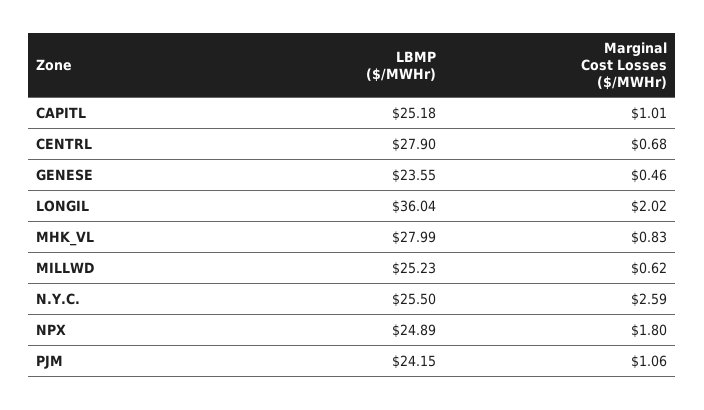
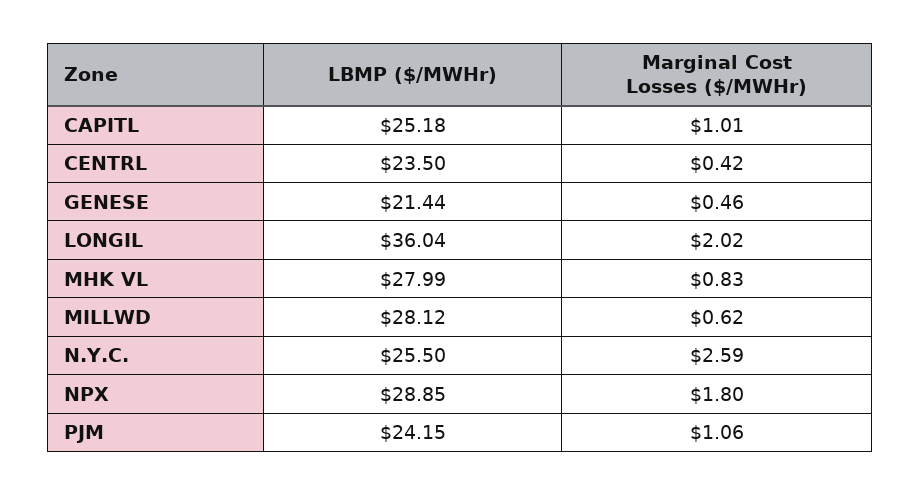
LBMP ($/MWHr), CENTRL: 27.9 -> 23.5
Marginal Cost Losses ($/MWHr), CENTRL: 0.68 -> 0.42
LBMP ($/MWHr), GENESE: 23.55 -> 21.44
LBMP ($/MWHr), MILLWD: 25.23 -> 28.12
LBMP ($/MWHr), NPX: 24.89 -> 28.85

